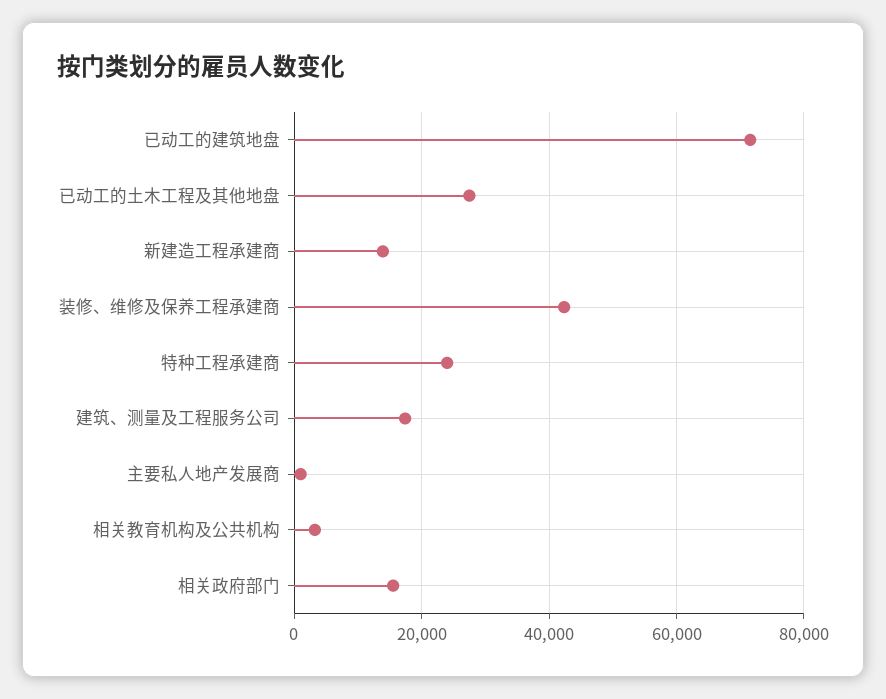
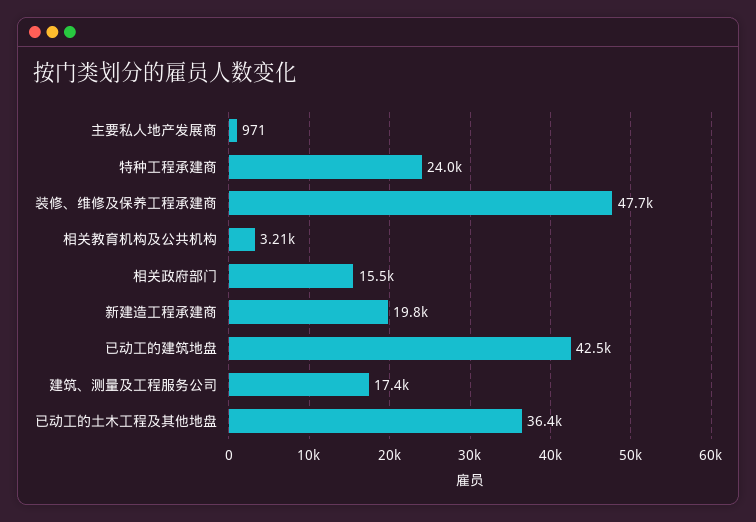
已动工的建筑地盘: 72000 -> 42500
已动工的土木工程及其他地盘: 28000 -> 36400
新建造工程承建商: 14000 -> 19800
装修、维修及保养工程承建商: 42000 -> 47700

